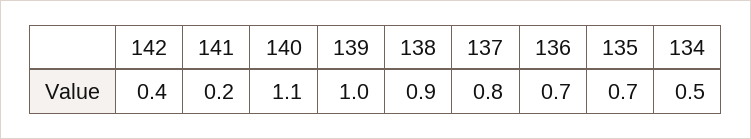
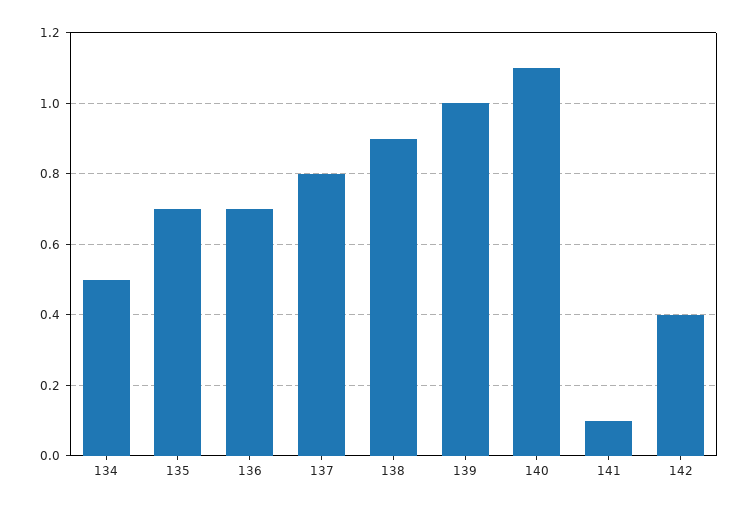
141: 0.2 -> 0.1

